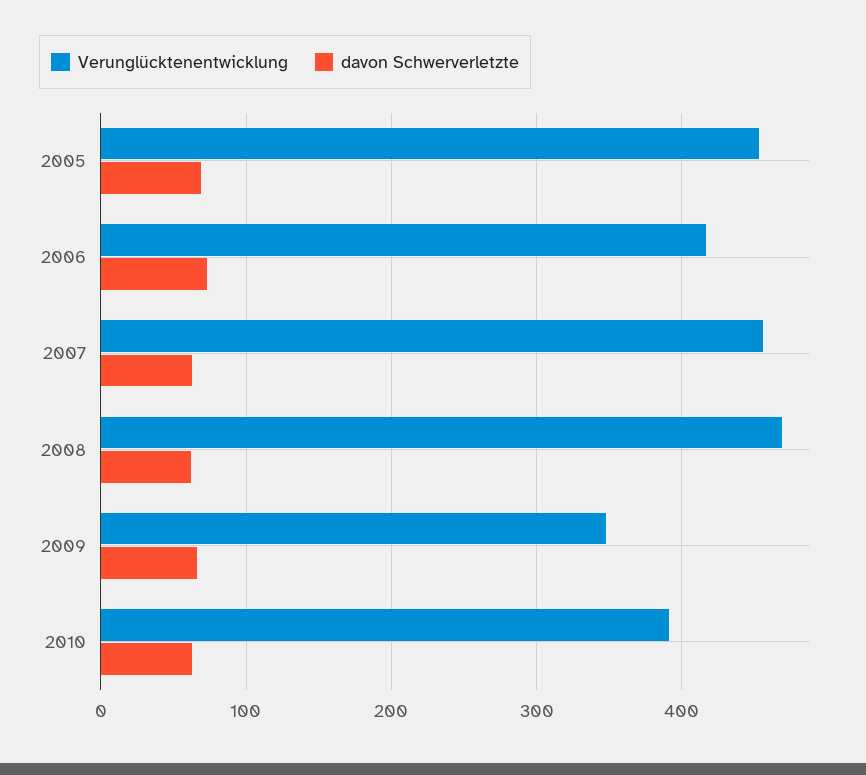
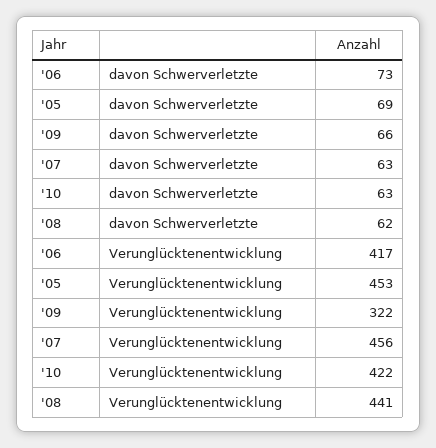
Verunglücktenentwicklung, 2008: 470 -> 441
Verunglücktenentwicklung, 2009: 350 -> 322
Verunglücktenentwicklung, 2010: 390 -> 422

